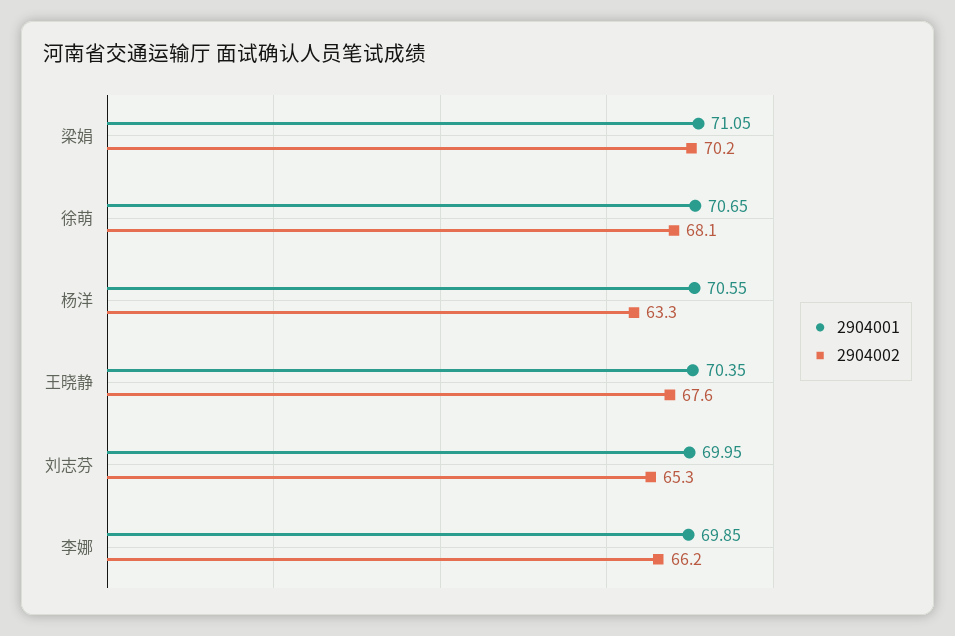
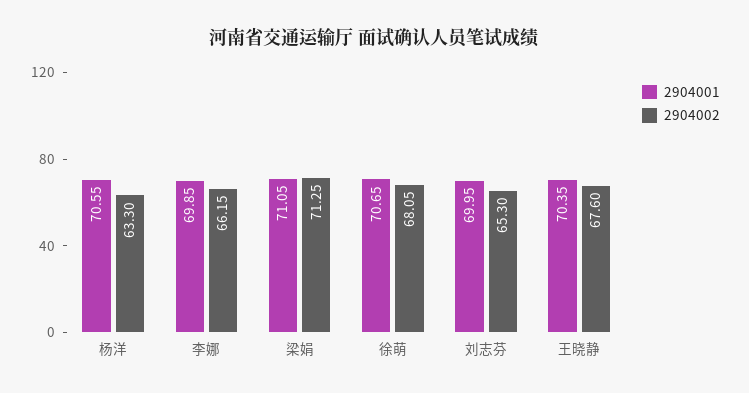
2904002, 梁娟: 70.2 -> 71.25

